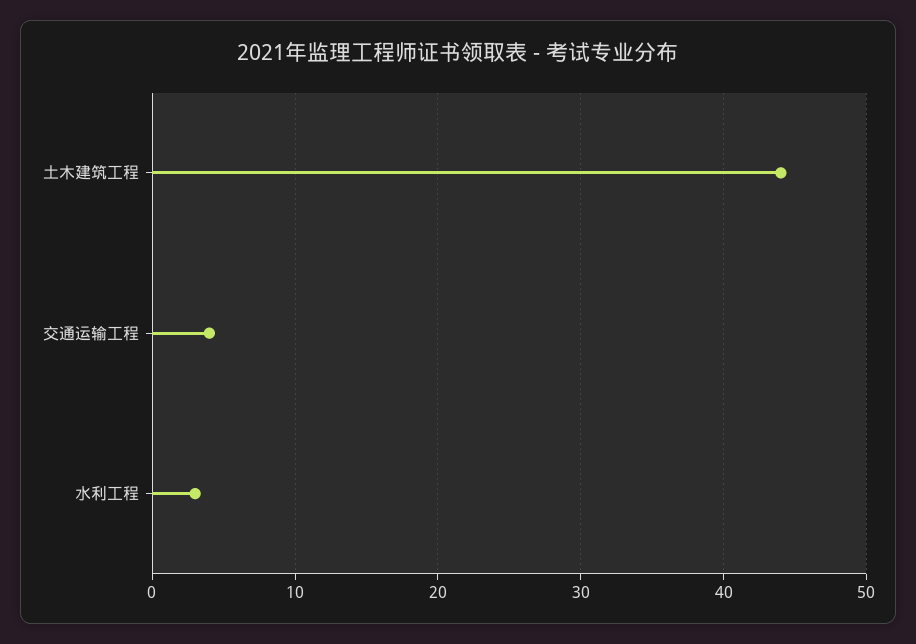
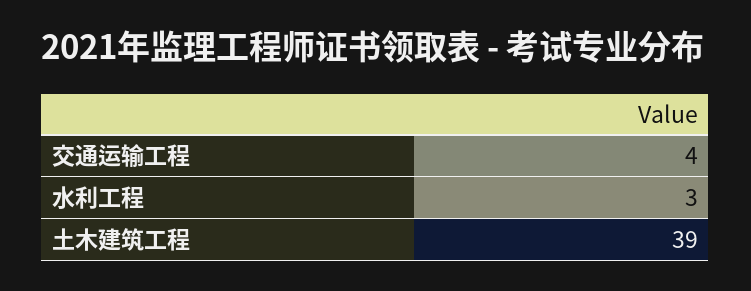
土木建筑工程: 44 -> 39

